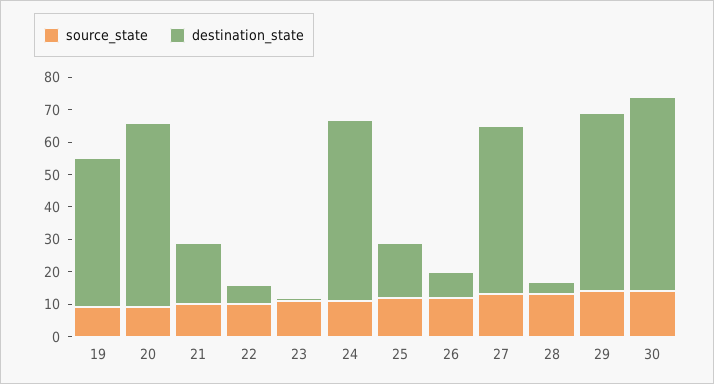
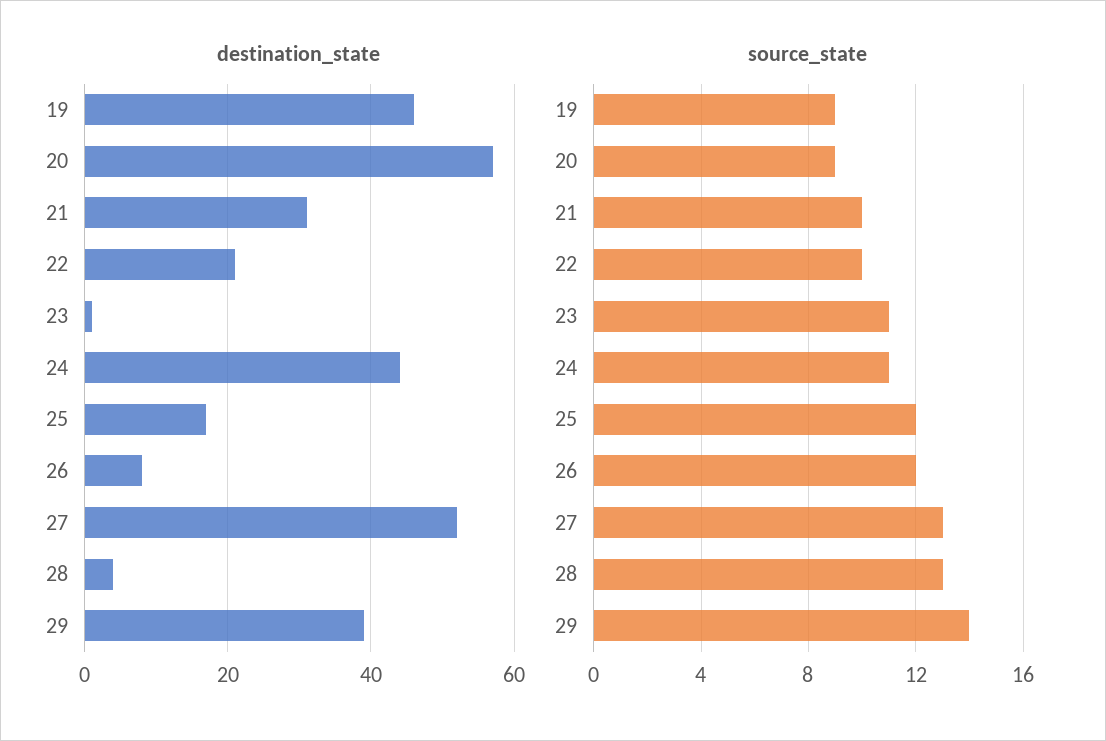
destination_state, 21: 20 -> 30
destination_state, 22: 5 -> 20
destination_state, 24: 55 -> 45
destination_state, 29: 55 -> 40
source_state, 30: 15 -> none
destination_state, 30: 60 -> none

